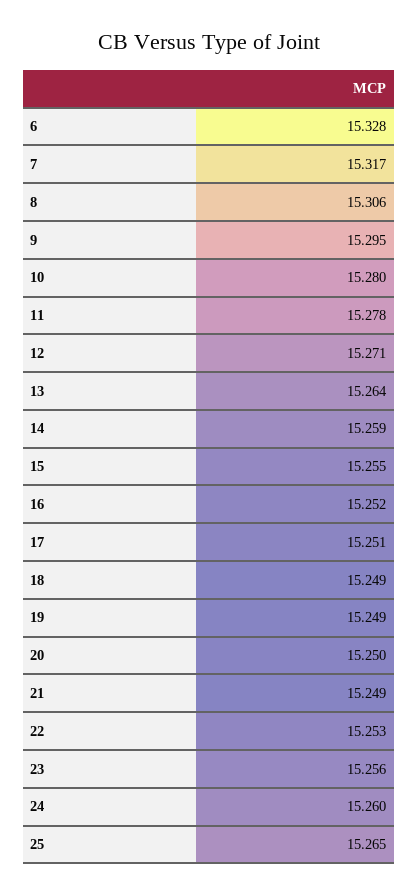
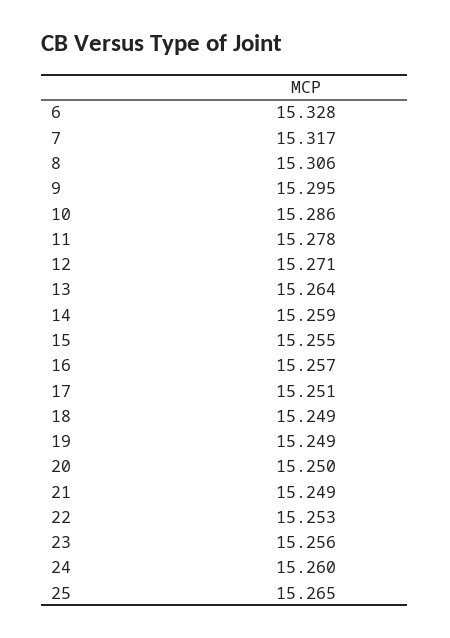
10: 15.28 -> 15.286
16: 15.252 -> 15.257

